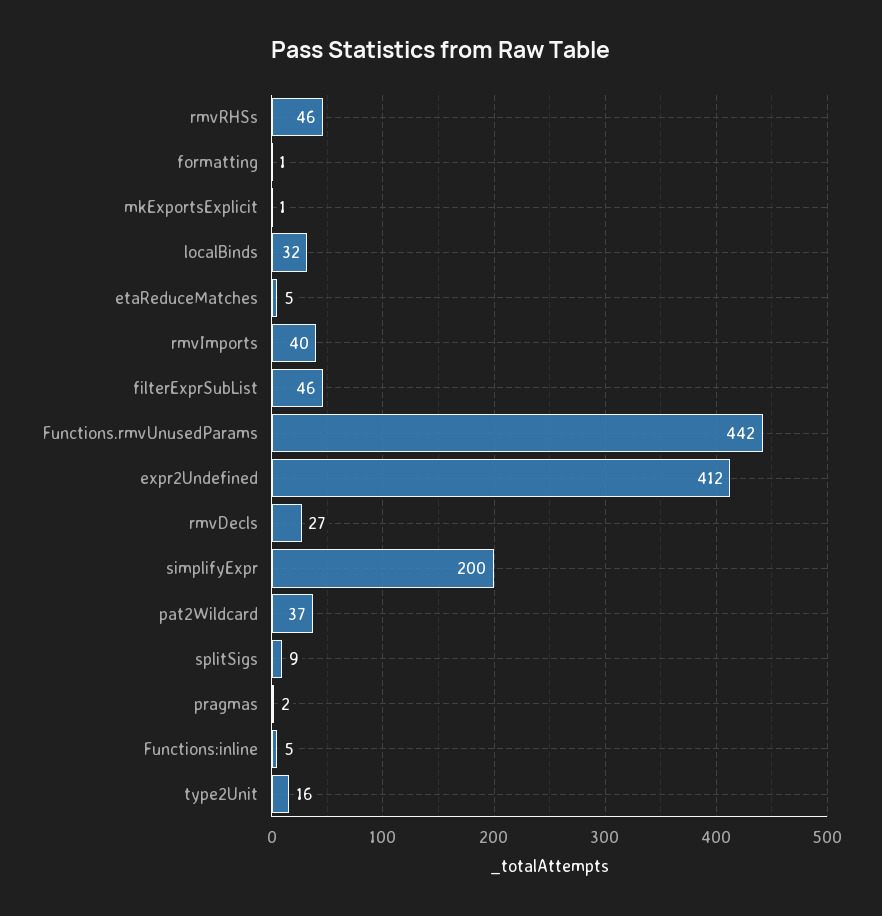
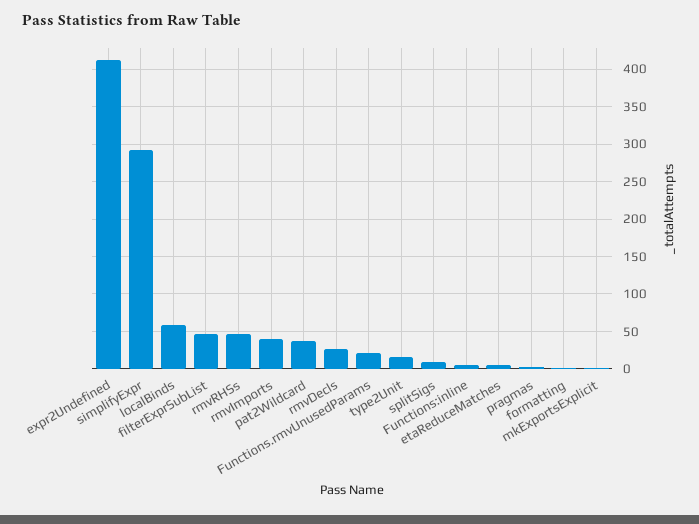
localBinds: 32 -> 60
Functions.rmvUnusedParams: 442 -> 20
simplifyExpr: 200 -> 290

